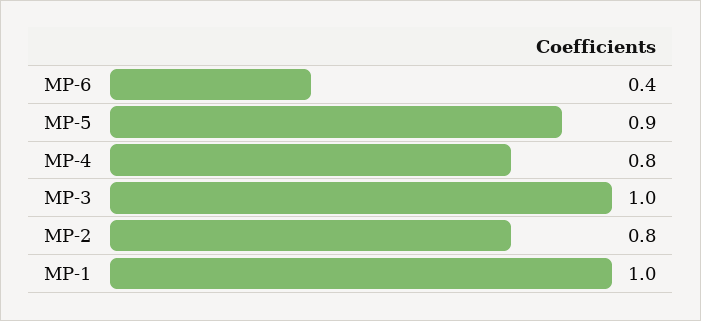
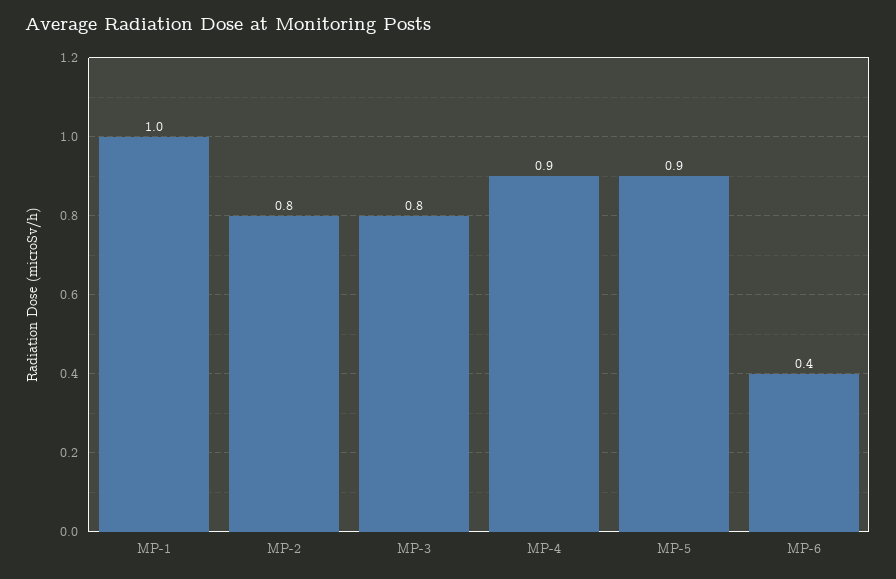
MP-4: 0.8 -> 0.9
MP-3: 1 -> 0.8

